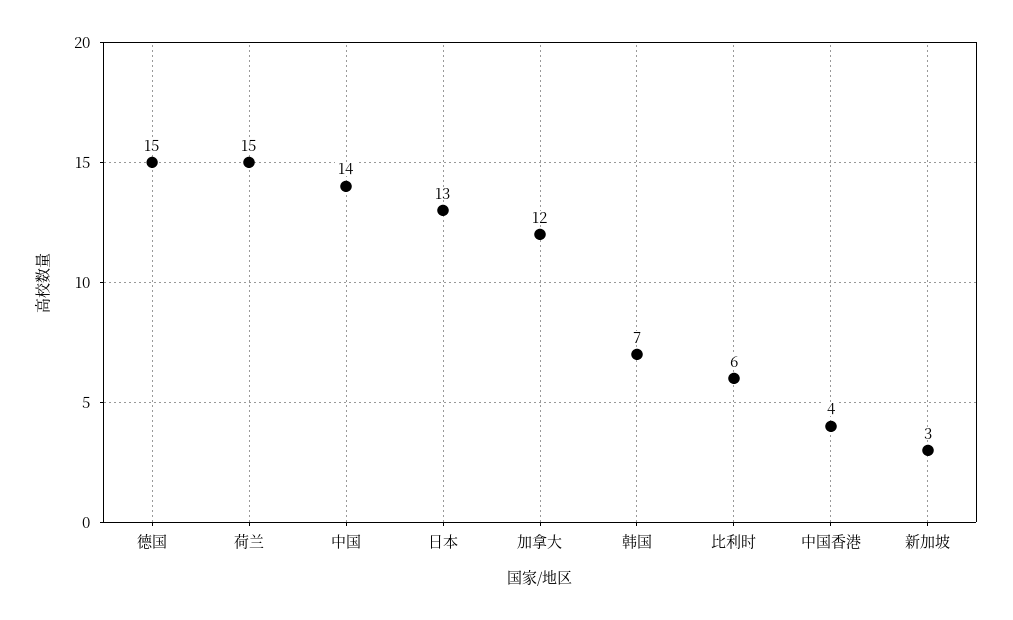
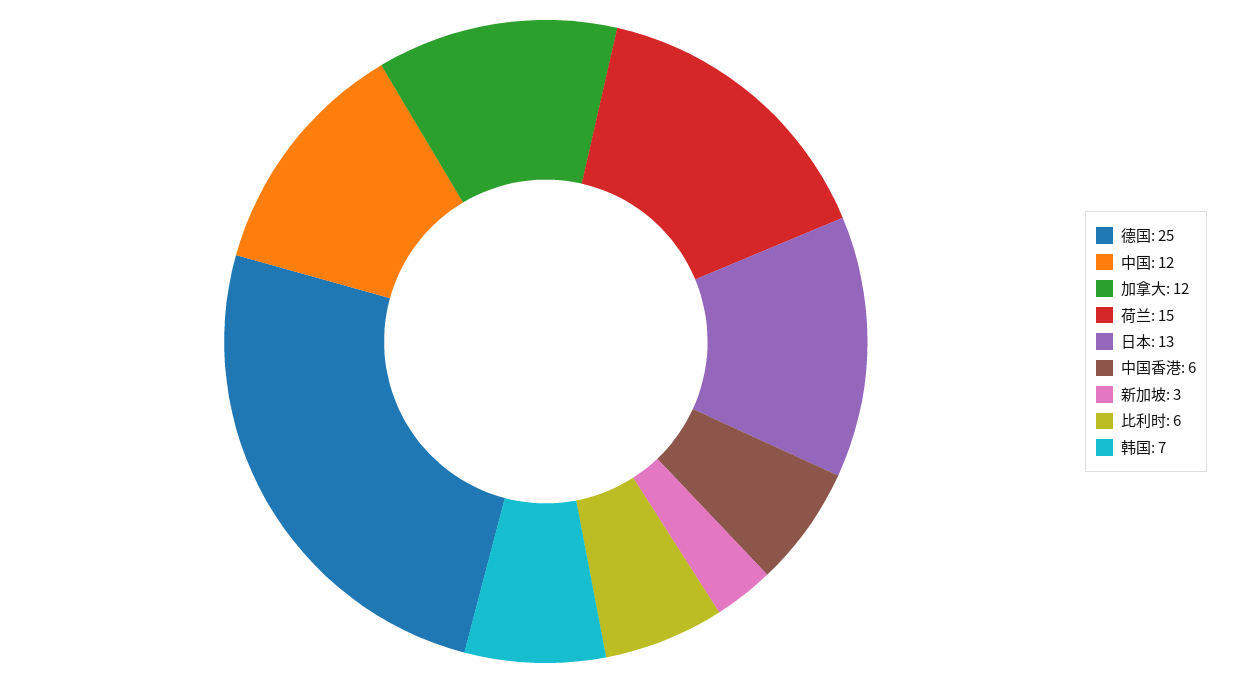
德国: 15 -> 25
中国: 14 -> 12
中国香港: 4 -> 6

